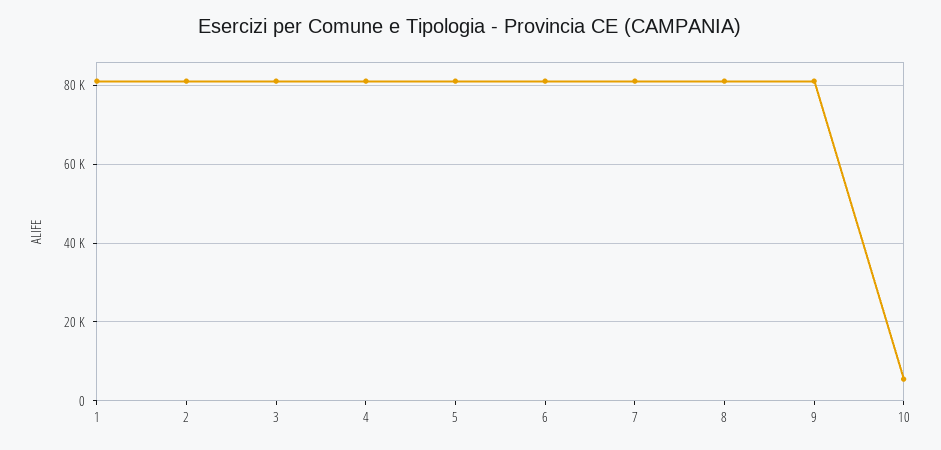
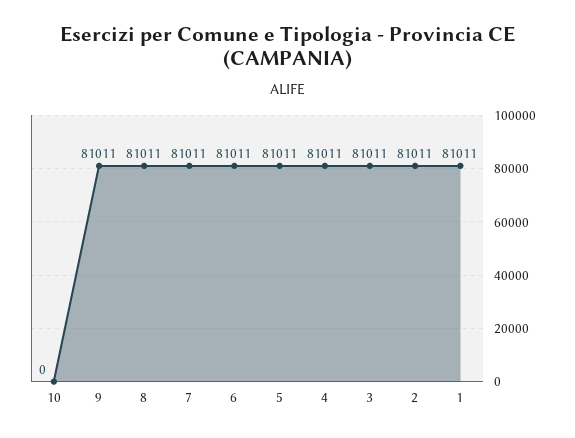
10: 6000 -> 0

